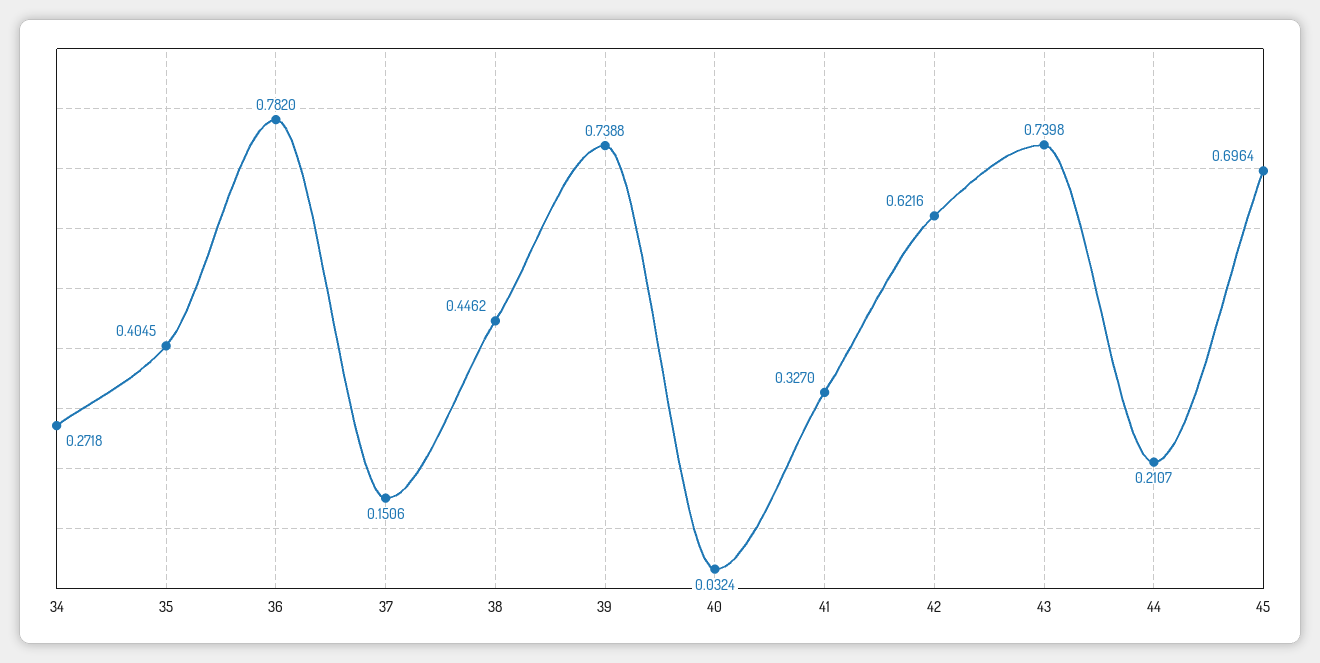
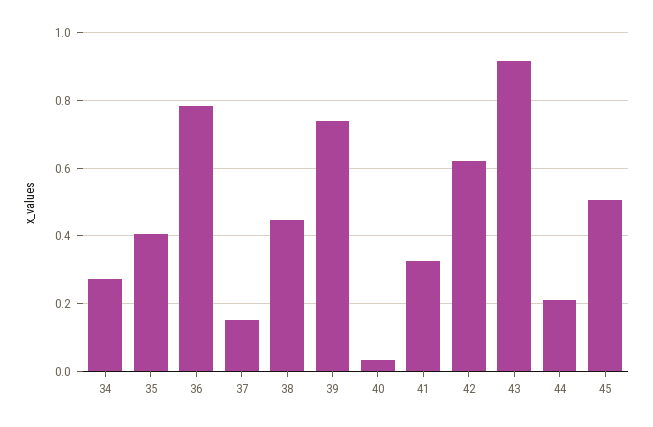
43: 0.7398 -> 0.92
45: 0.6964 -> 0.5

